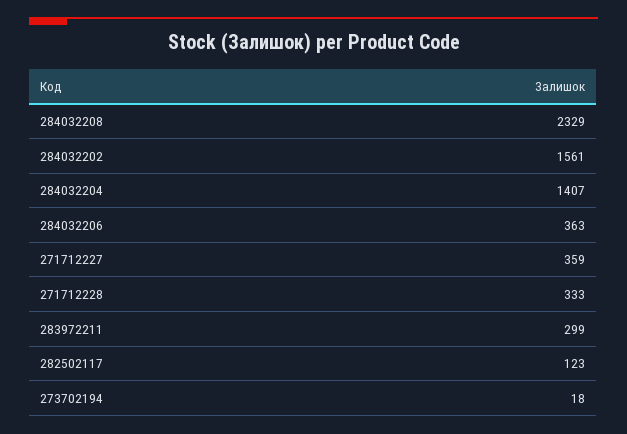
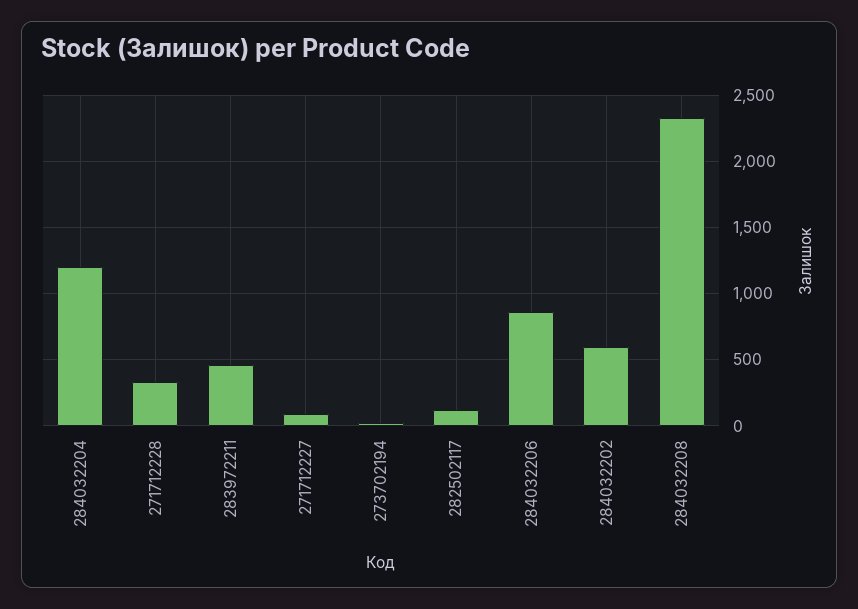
284032202: 1561 -> 600
284032204: 1407 -> 1200
284032206: 363 -> 850
271712227: 359 -> 100
283972211: 299 -> 450

